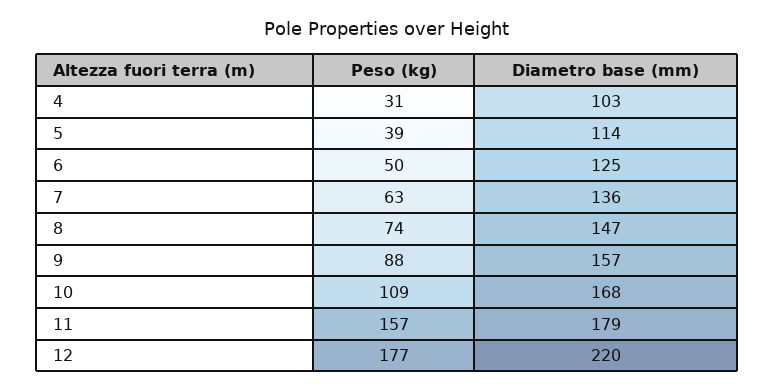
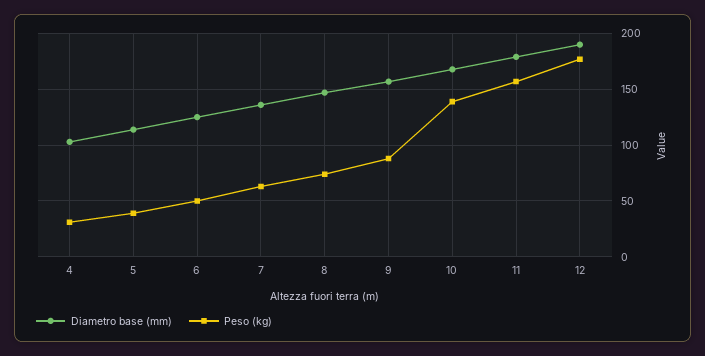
Peso (kg), 10: 109 -> 140
Diametro base (mm), 12: 220 -> 190

